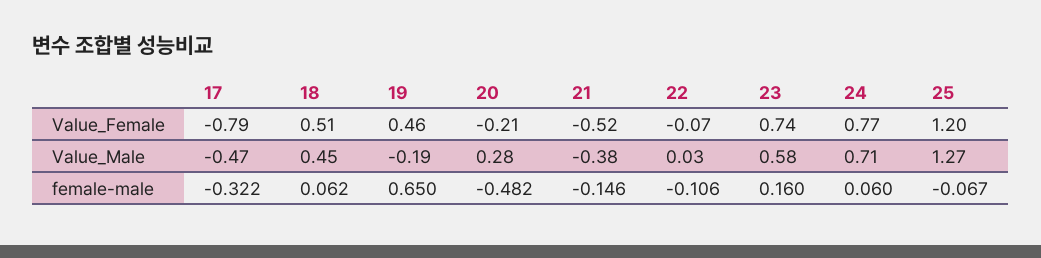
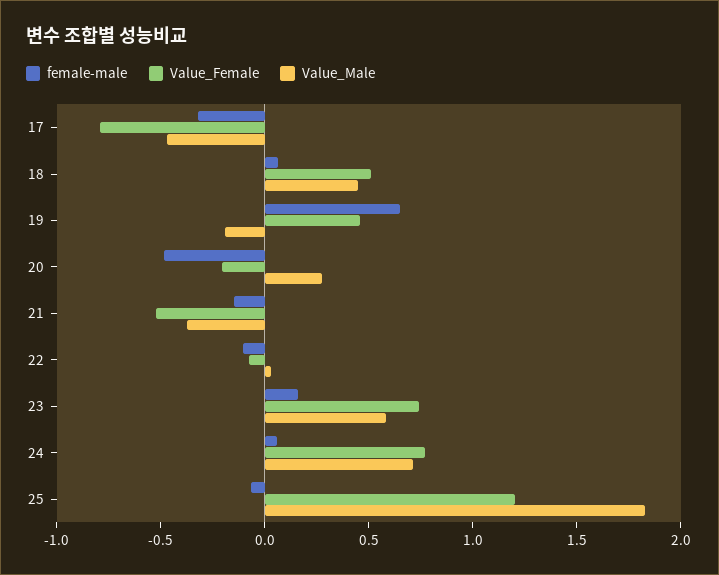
Value_Male, 25: 1.27 -> 1.8

